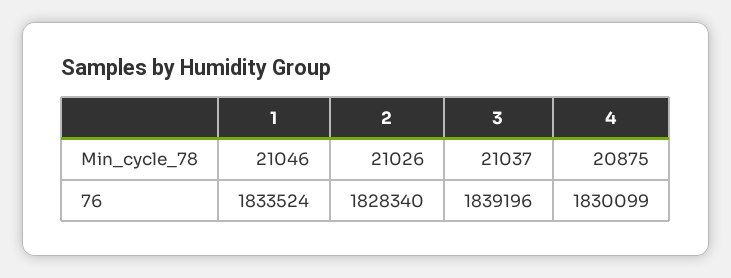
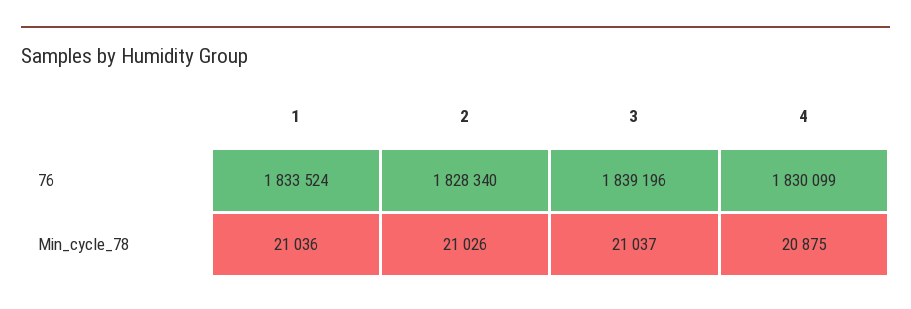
1, Min_cycle_78: 21046 -> 21036

